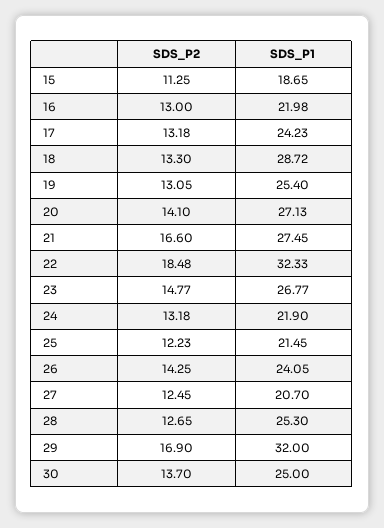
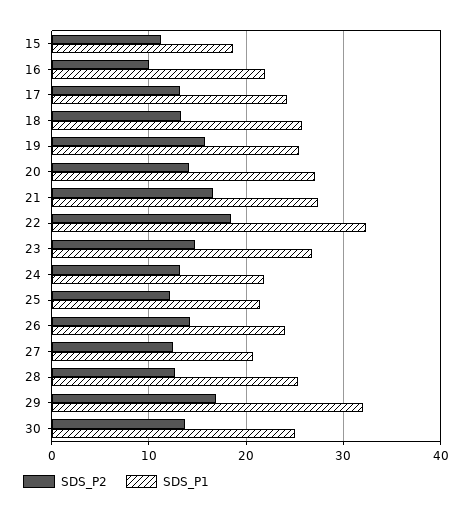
SDS_P2, 16: 13 -> 10
SDS_P1, 18: 28.72 -> 26
SDS_P2, 19: 13.05 -> 16

